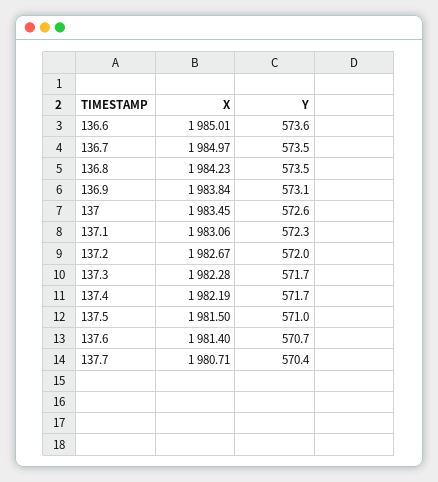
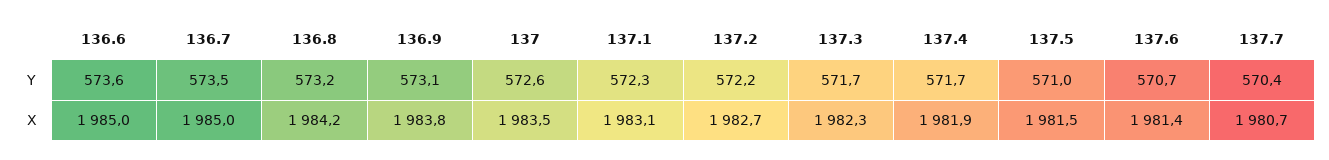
Y, 136.8: 573.5 -> 573.2
Y, 137.2: 572 -> 572.2
X, 137.4: 1982.19 -> 1981.9

